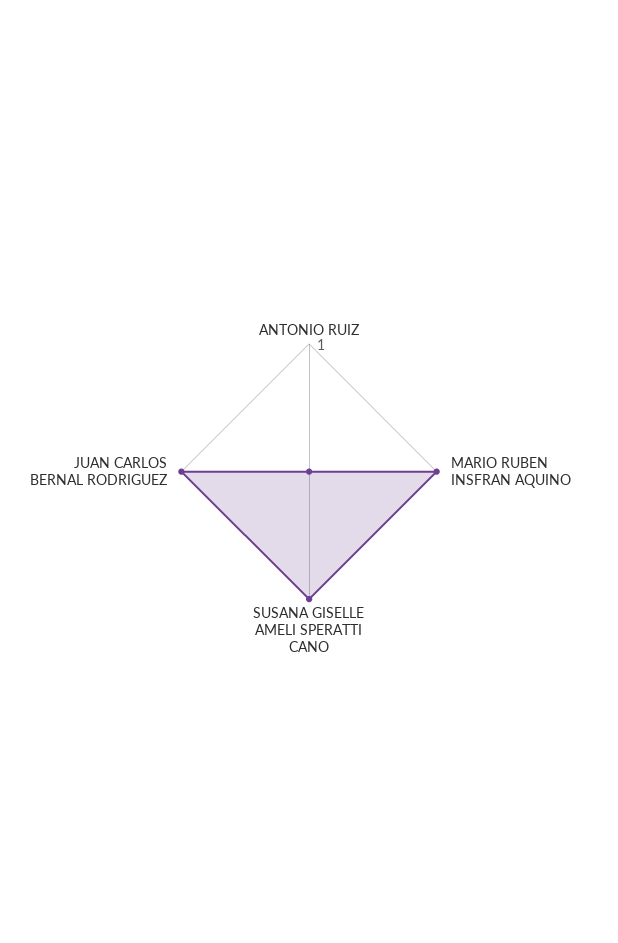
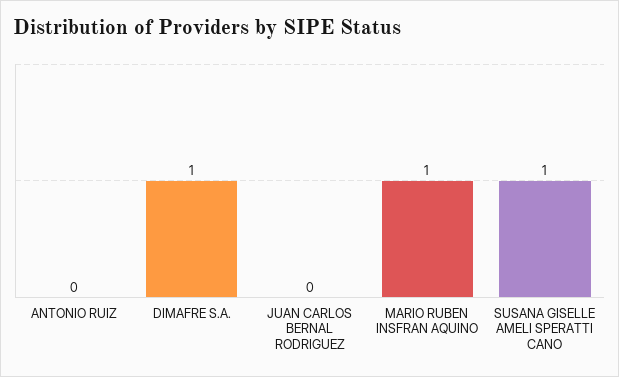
JUAN CARLOS BERNAL RODRIGUEZ: 1 -> 0
DIMAFRE S.A.: none -> 1

